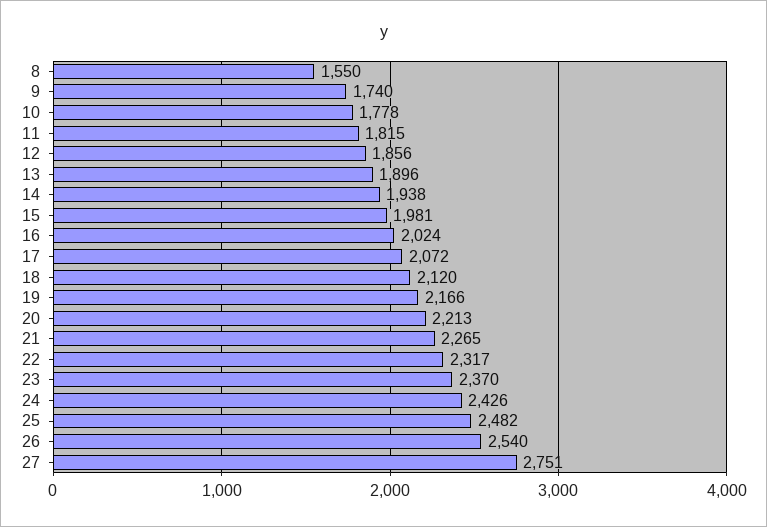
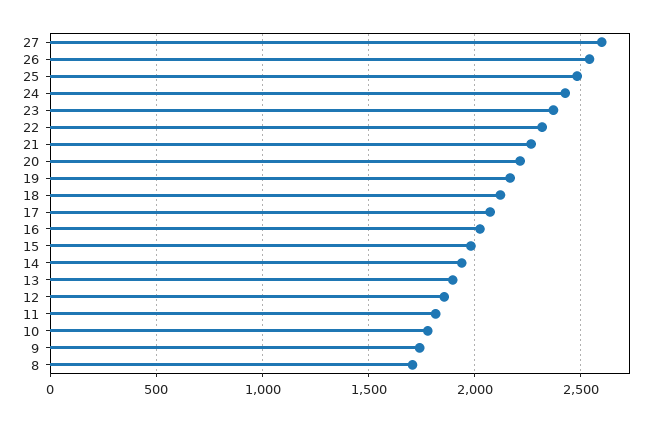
8: 1550 -> 1700
27: 2751 -> 2600

